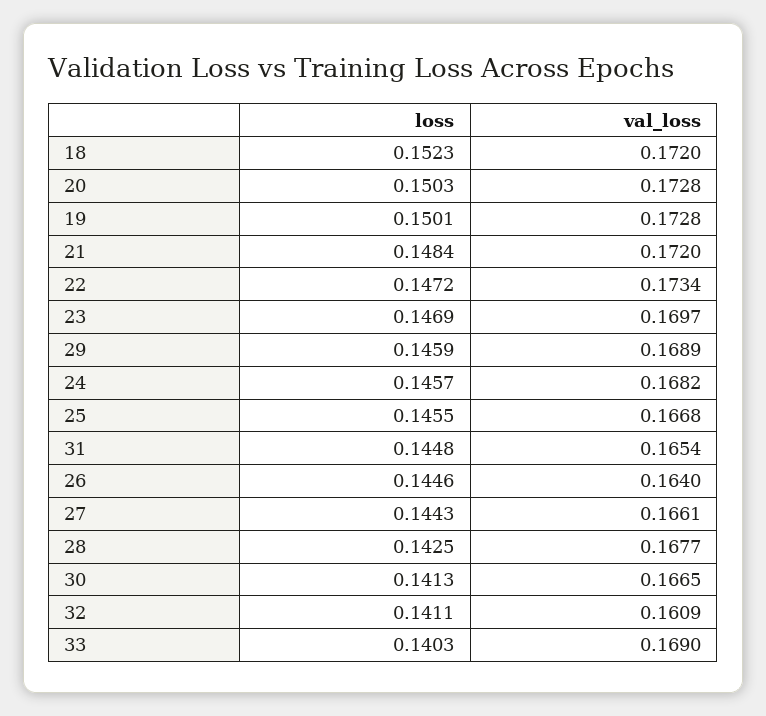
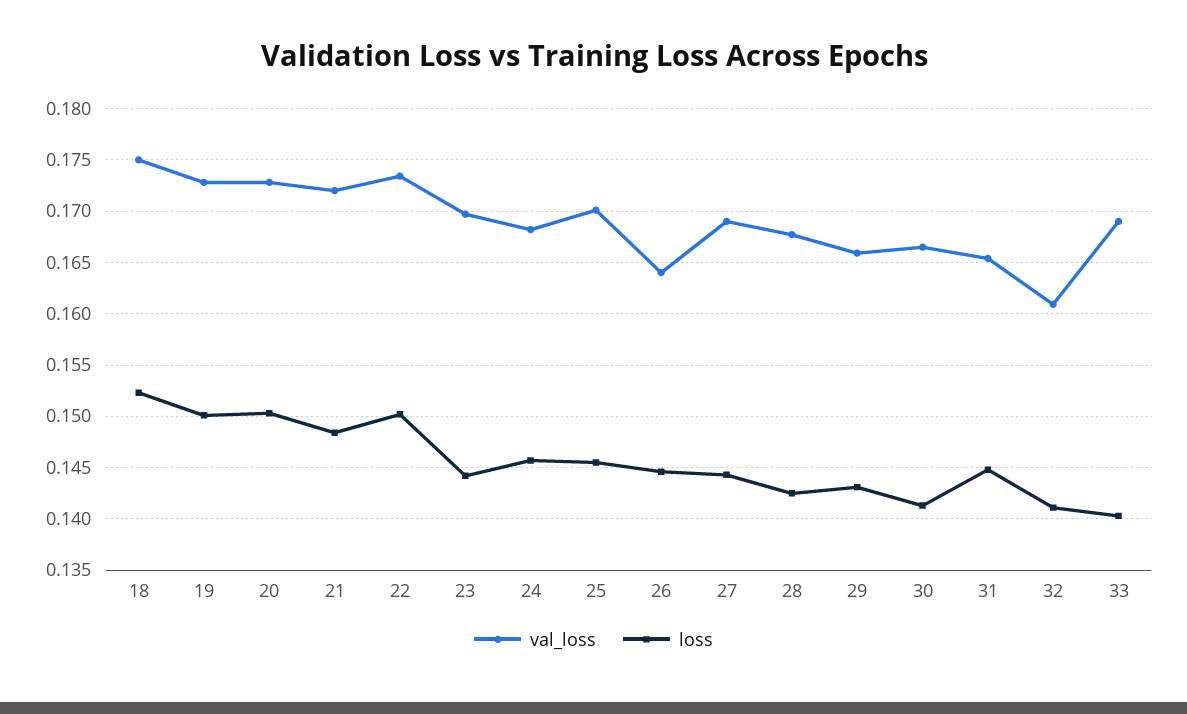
val_loss, 18: 0.172 -> 0.175
loss, 22: 0.1472 -> 0.15
loss, 23: 0.1469 -> 0.144
loss, 29: 0.1459 -> 0.143
val_loss, 29: 0.1689 -> 0.166
val_loss, 25: 0.1668 -> 0.17
val_loss, 27: 0.1661 -> 0.169

